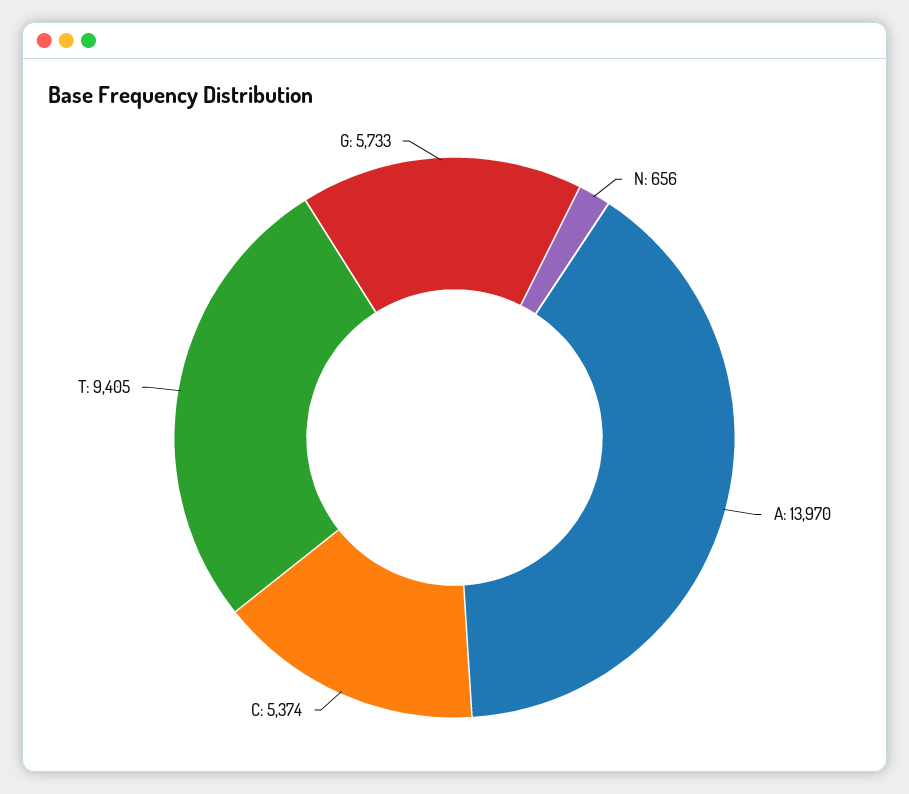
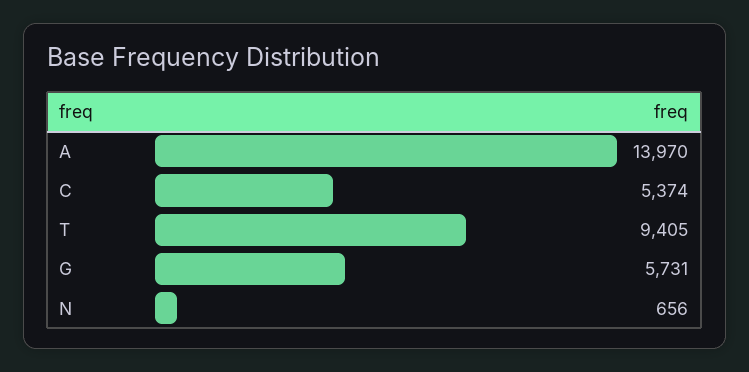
G: 5733 -> 5731

